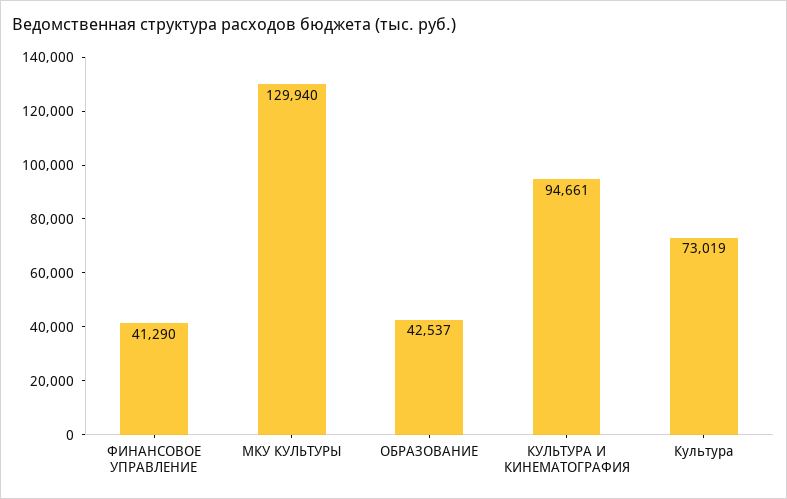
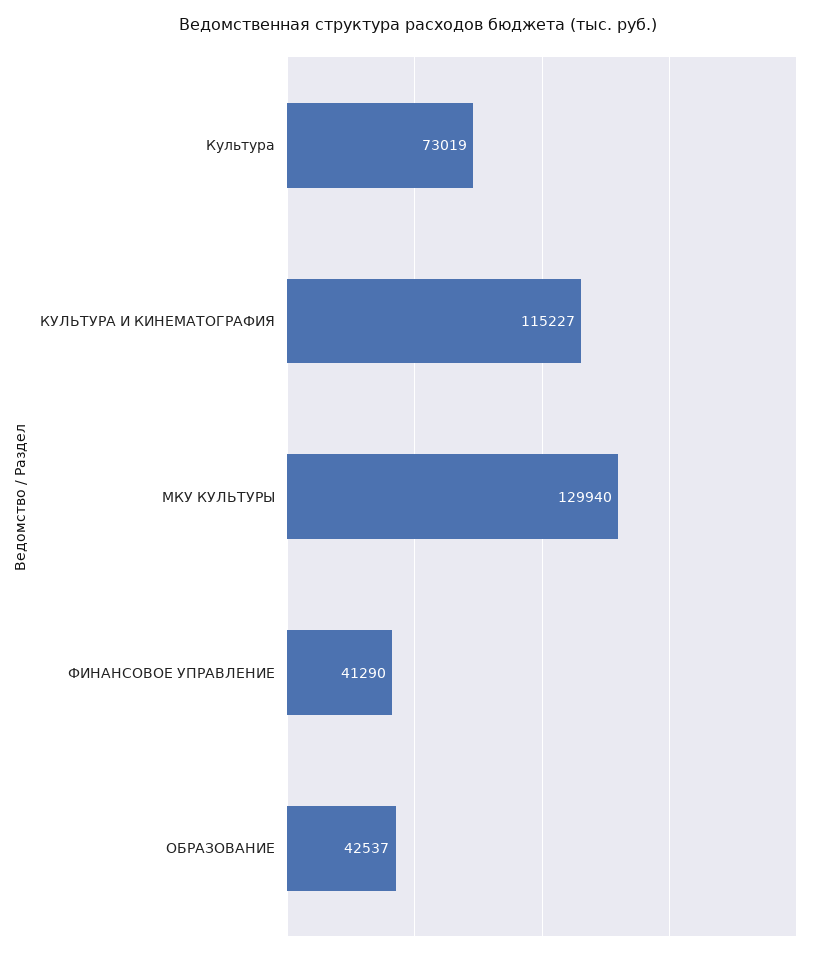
КУЛЬТУРА И КИНЕМАТОГРАФИЯ: 94661 -> 115227

